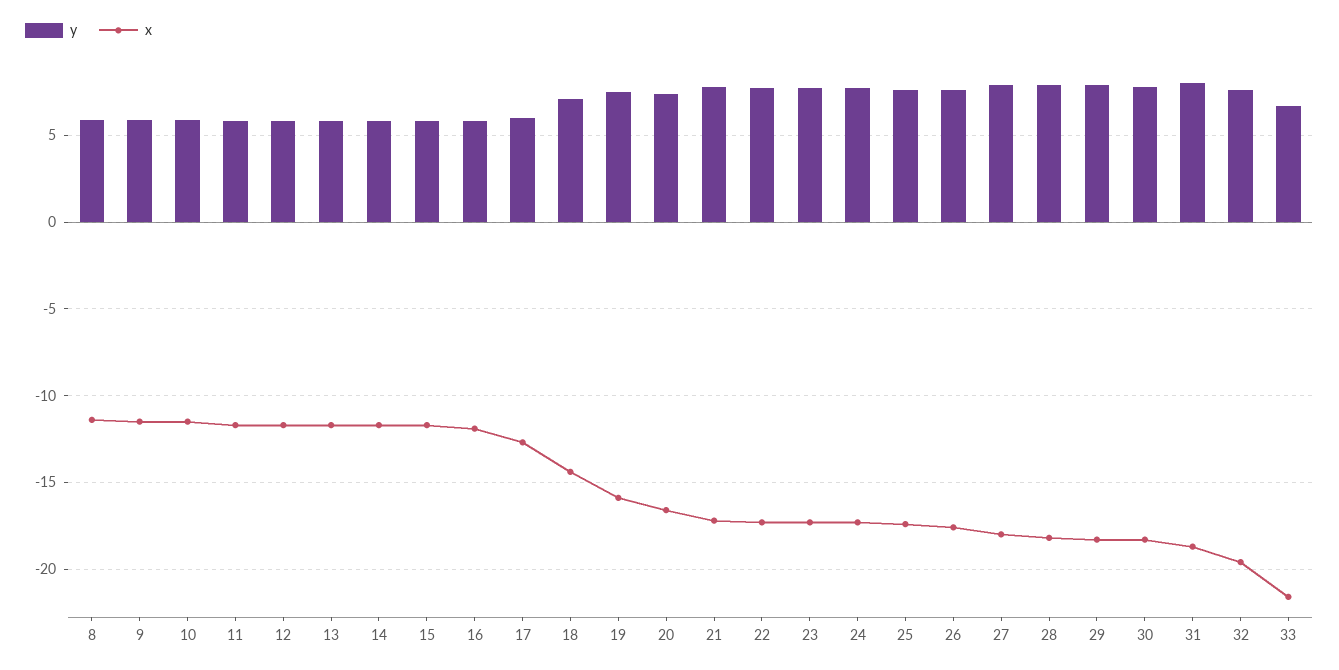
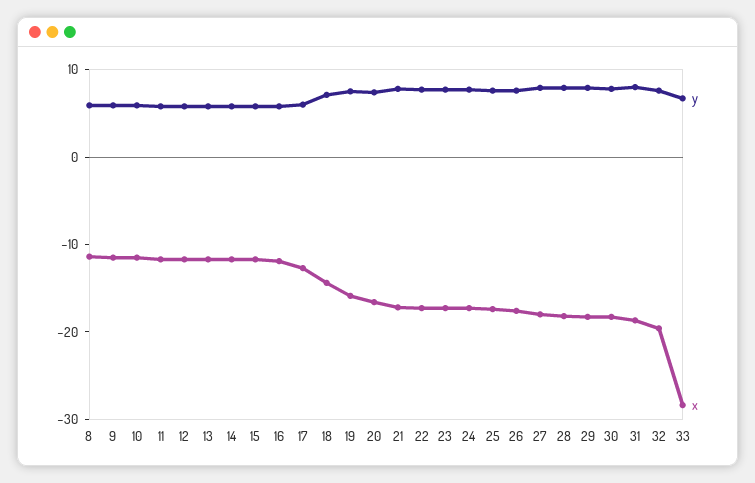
x, 33: -21.5 -> -28

